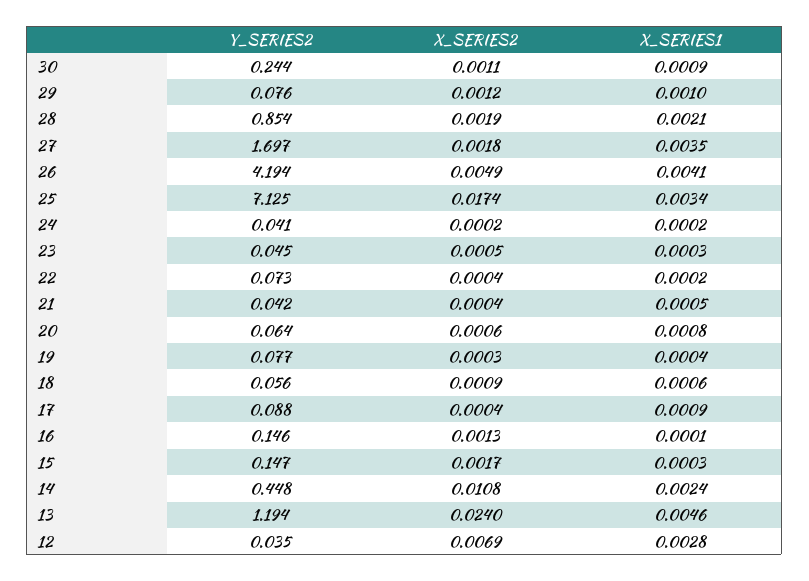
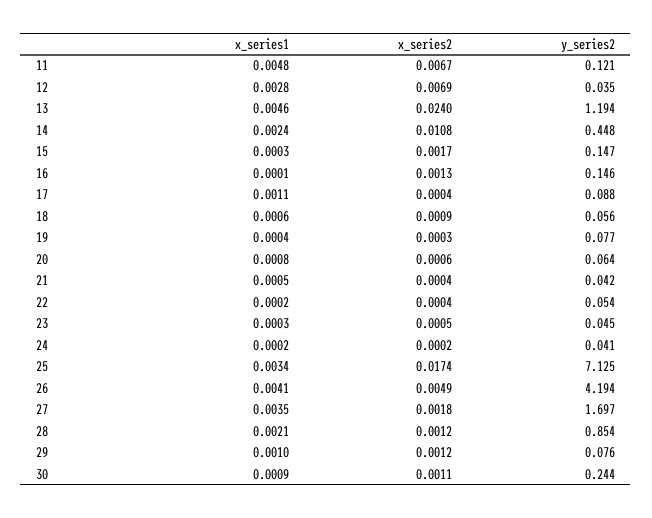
X_SERIES2, 28: 0.0019 -> 0.0012
Y_SERIES2, 22: 0.073 -> 0.054
X_SERIES1, 17: 0.0009 -> 0.0011
X_SERIES1, 11: none -> 0.0048
X_SERIES2, 11: none -> 0.0067
Y_SERIES2, 11: none -> 0.121

